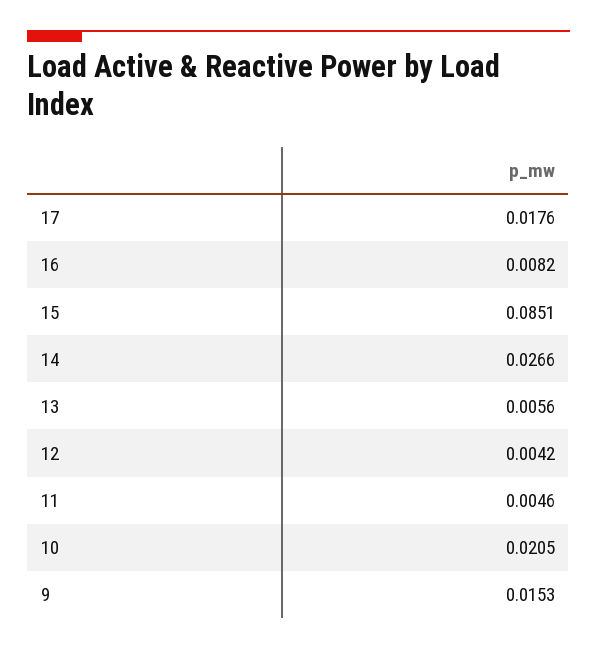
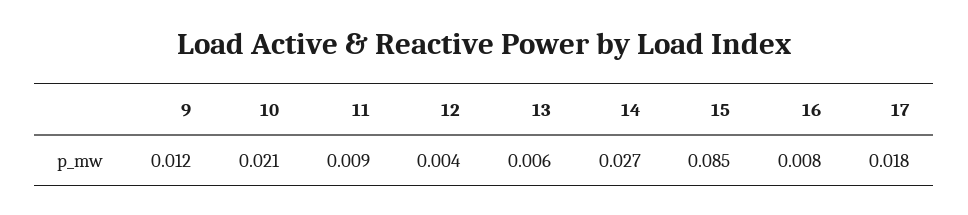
11: 0.0046 -> 0.009
9: 0.0153 -> 0.012

